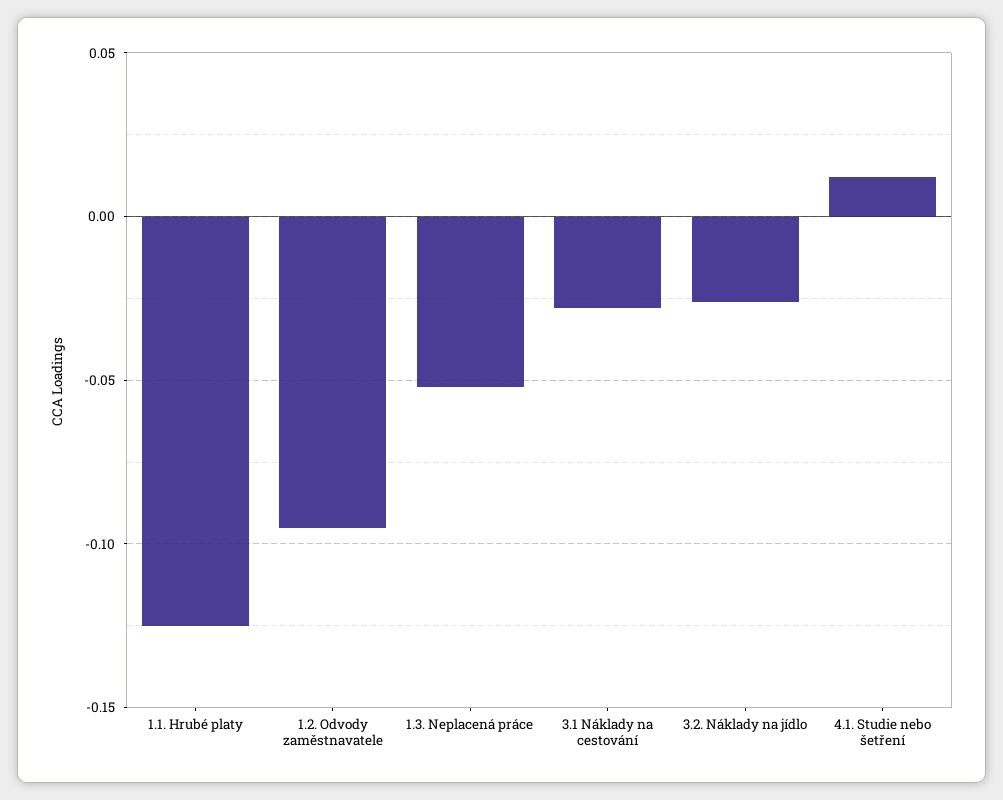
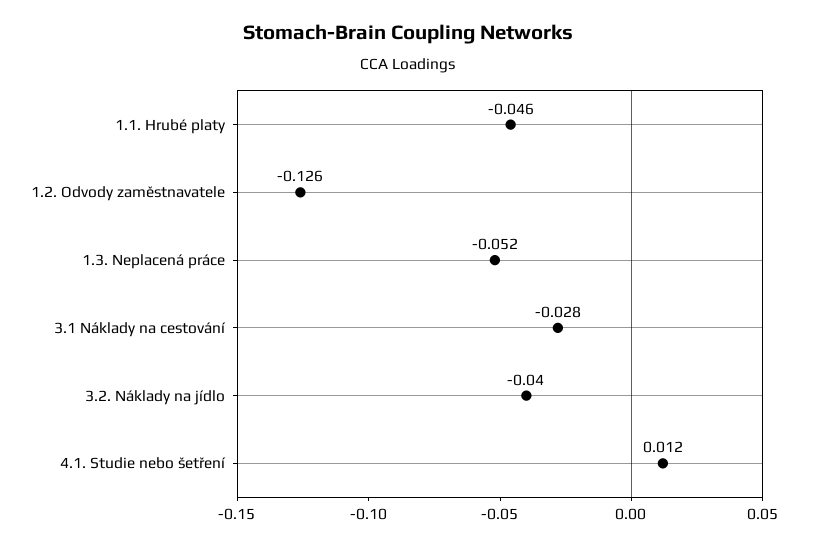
1.1. Hrubé platy: -0.125 -> -0.046
1.2. Odvody zaměstnavatele: -0.095 -> -0.126
3.2. Náklady na jídlo: -0.025 -> -0.04

